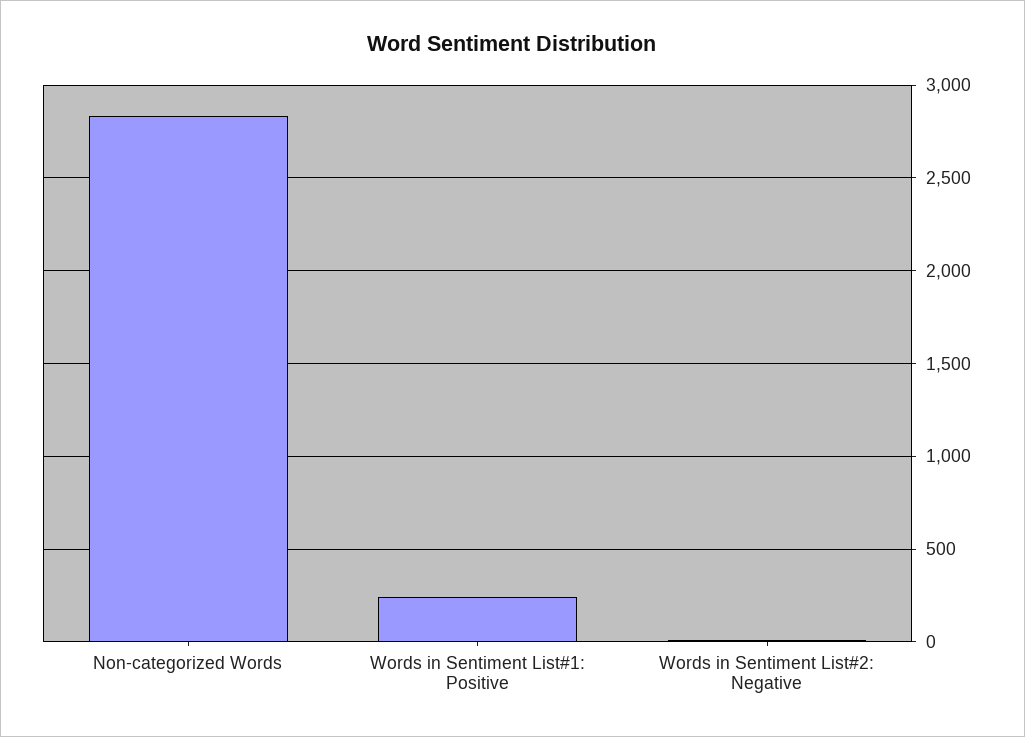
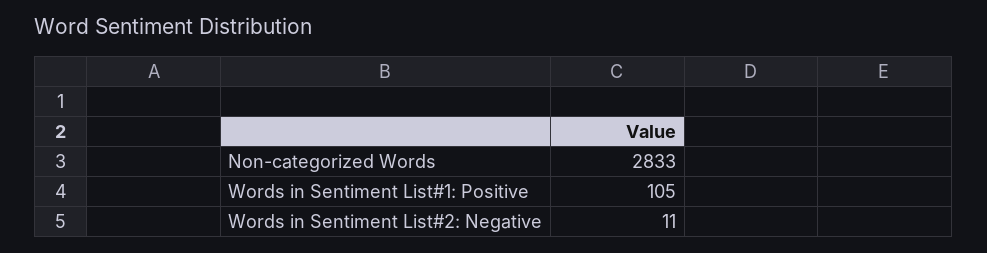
Words in Sentiment List#1: Positive: 250 -> 105

